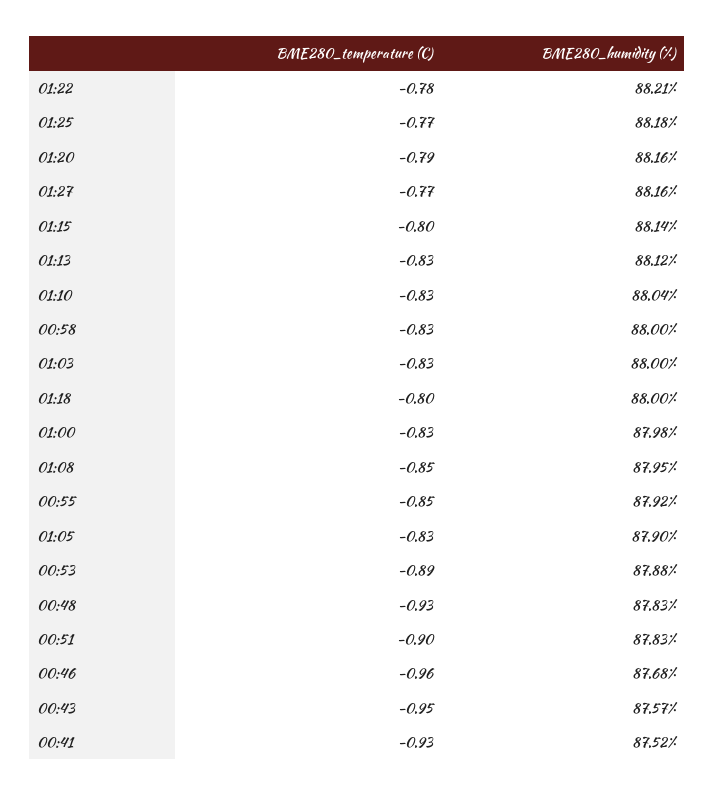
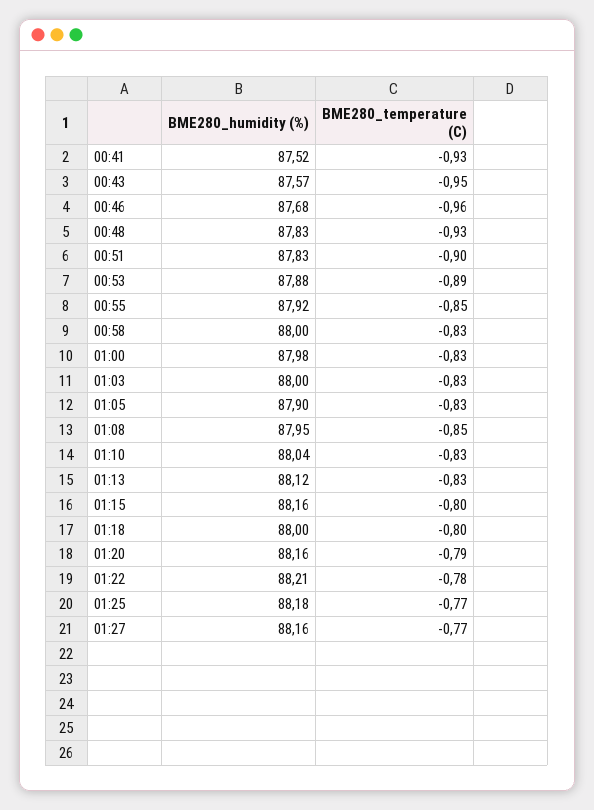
BME280_humidity (%), 01:15: 88.14 -> 88.16

